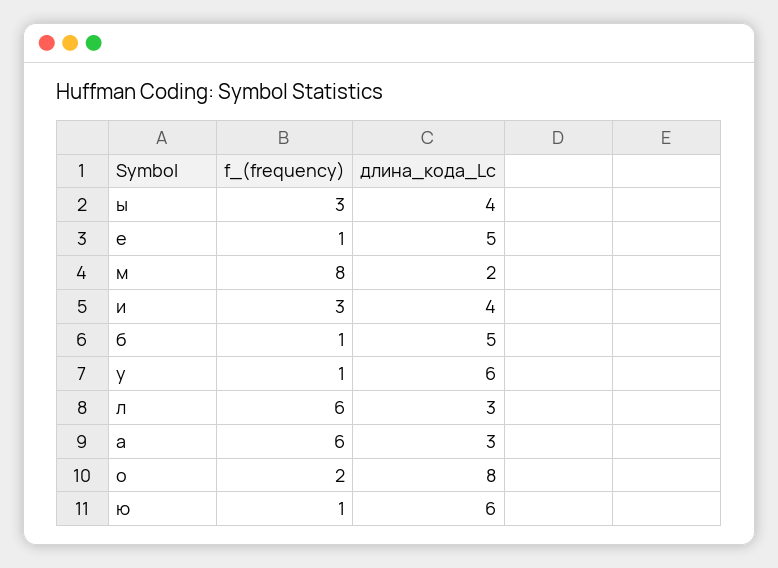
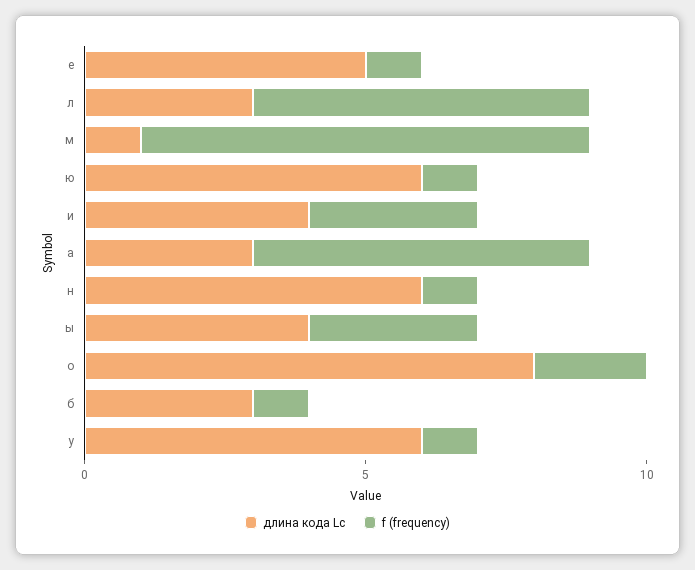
длина_кода_Lc, м: 2 -> 1
длина_кода_Lc, б: 5 -> 3
длина_кода_Lc, н: none -> 6
f_(frequency), н: none -> 1

